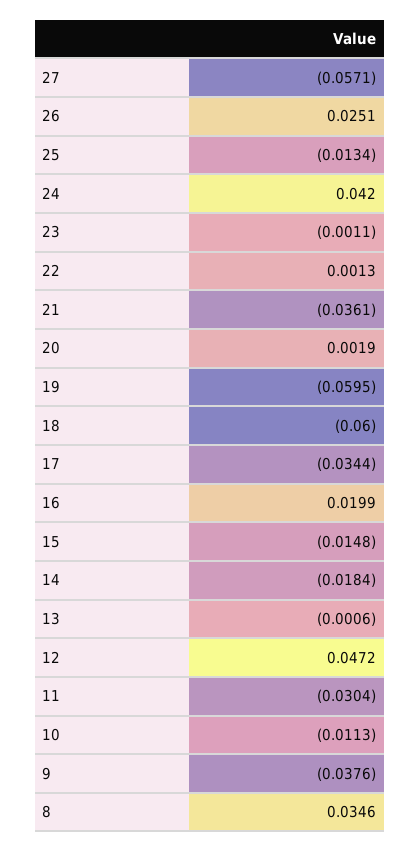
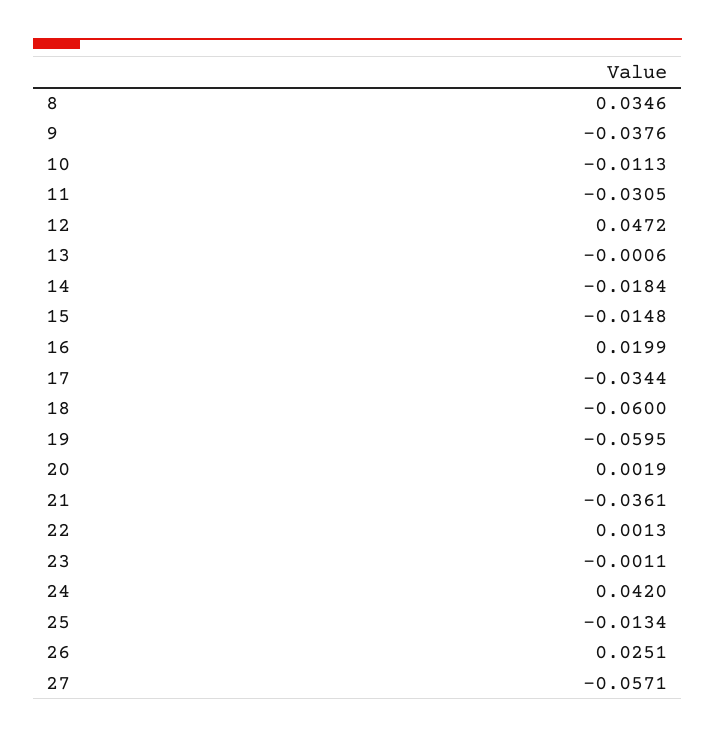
11: -0.0304 -> -0.0305

